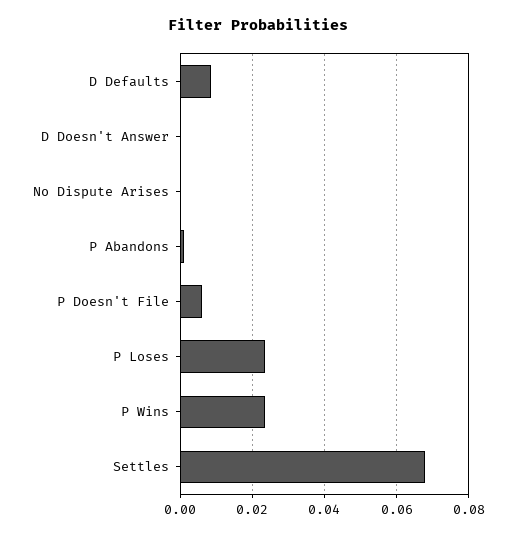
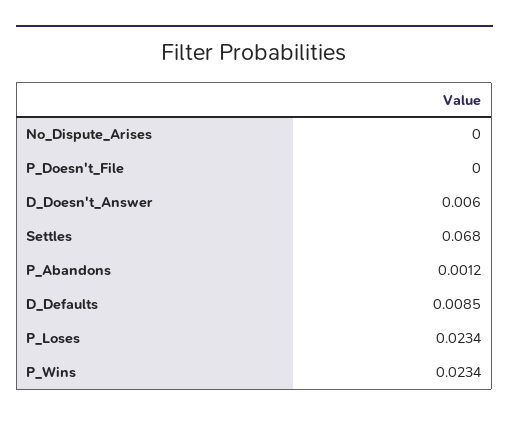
D Doesn't Answer: 0 -> 0.006
P Doesn't File: 0.006 -> 0

